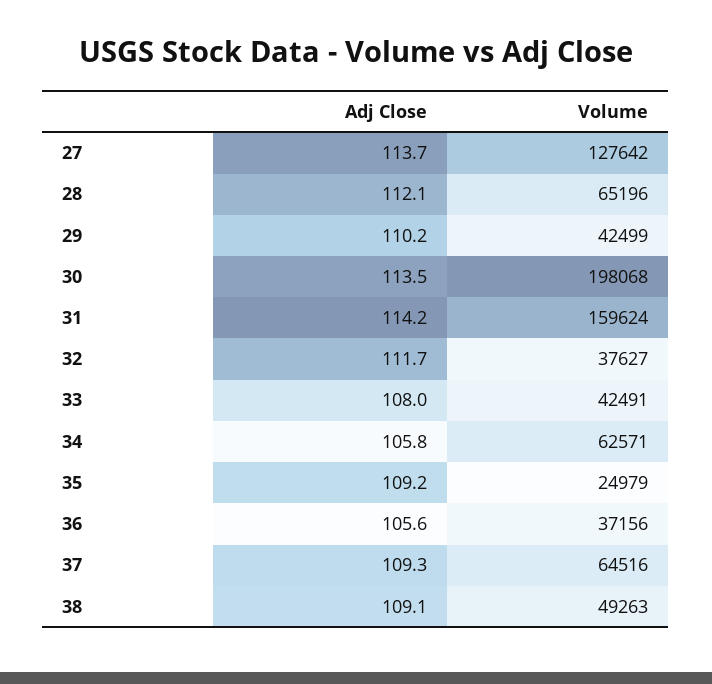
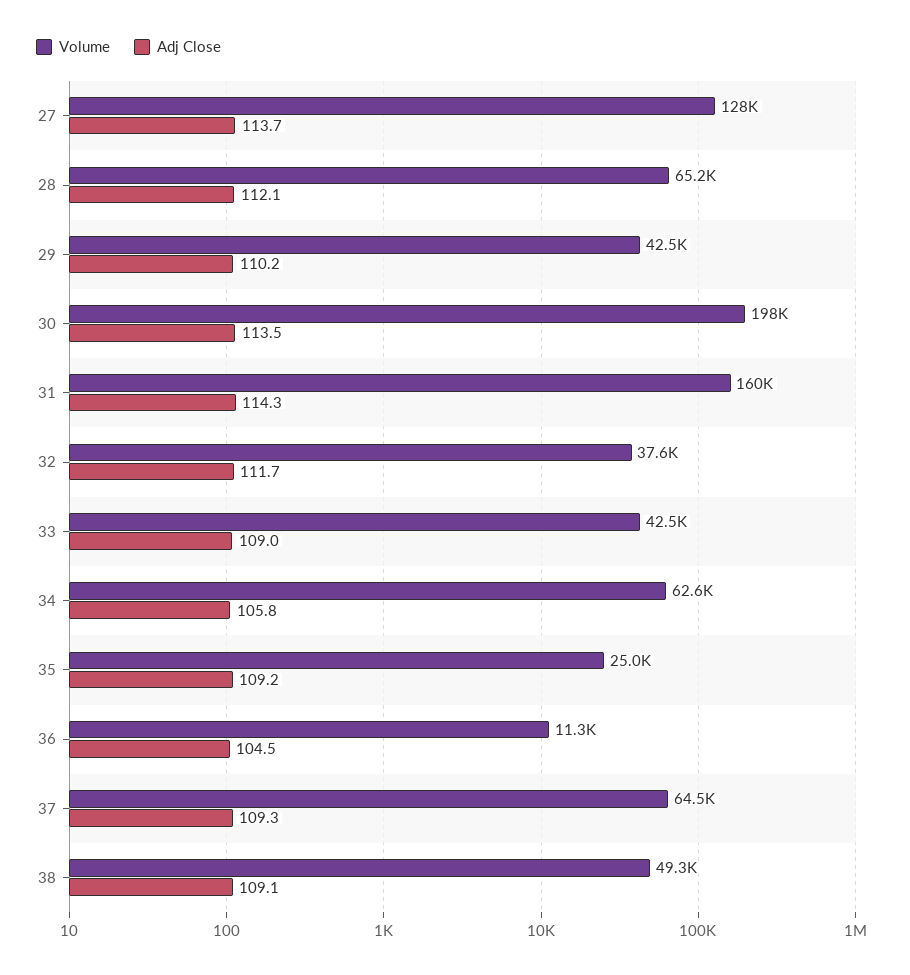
Adj Close, 31: 114.2 -> 114.3
Adj Close, 33: 108 -> 109
Adj Close, 36: 105.6 -> 104.5
Volume, 36: 37156 -> 11300

